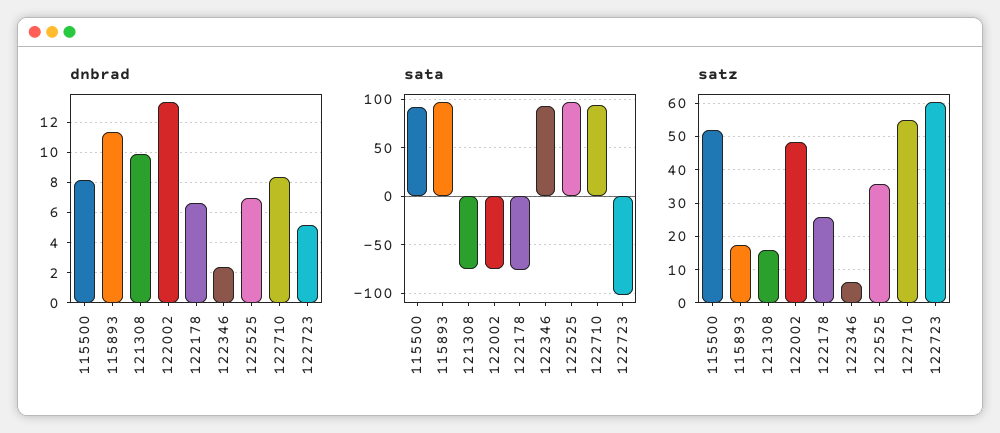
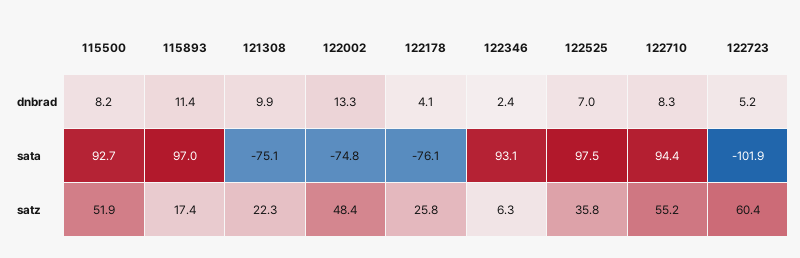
dnbrad, 122178: 6.5 -> 4.1
satz, 121308: 16 -> 22.3

